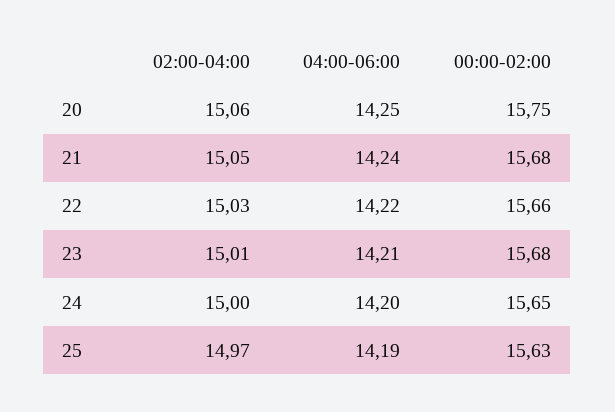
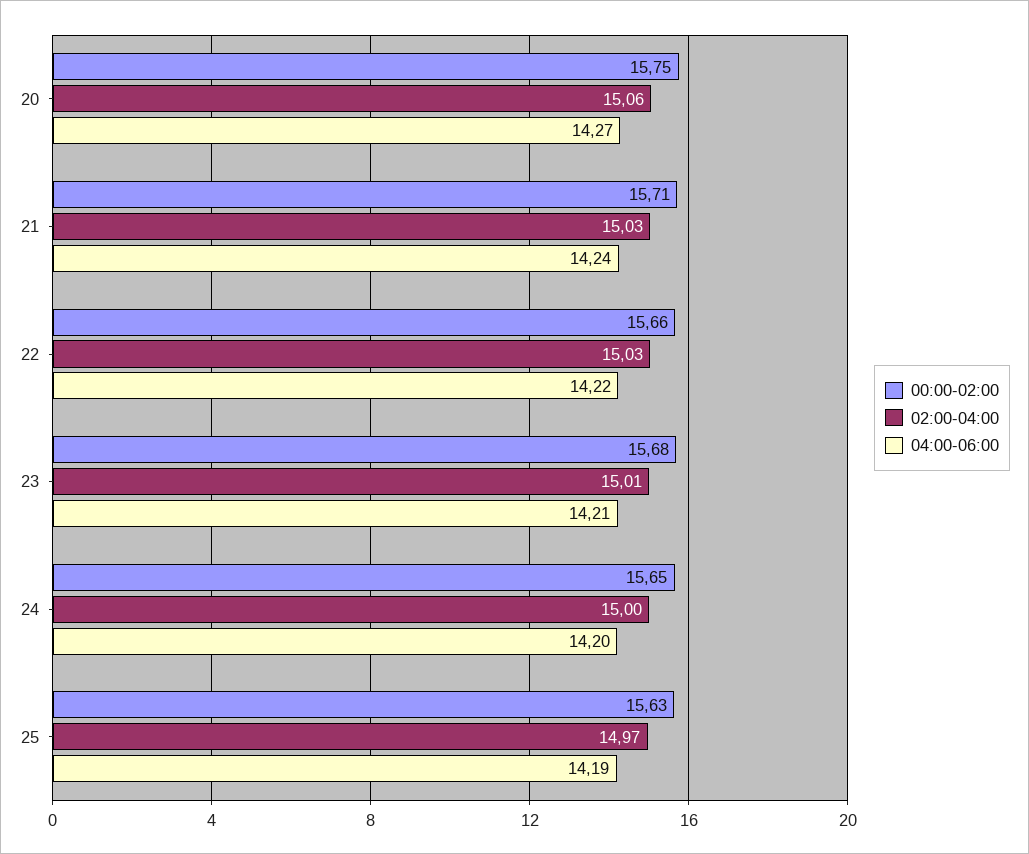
04:00-06:00, 20: 14.25 -> 14.27
02:00-04:00, 21: 15.05 -> 15.03
00:00-02:00, 21: 15.68 -> 15.71

